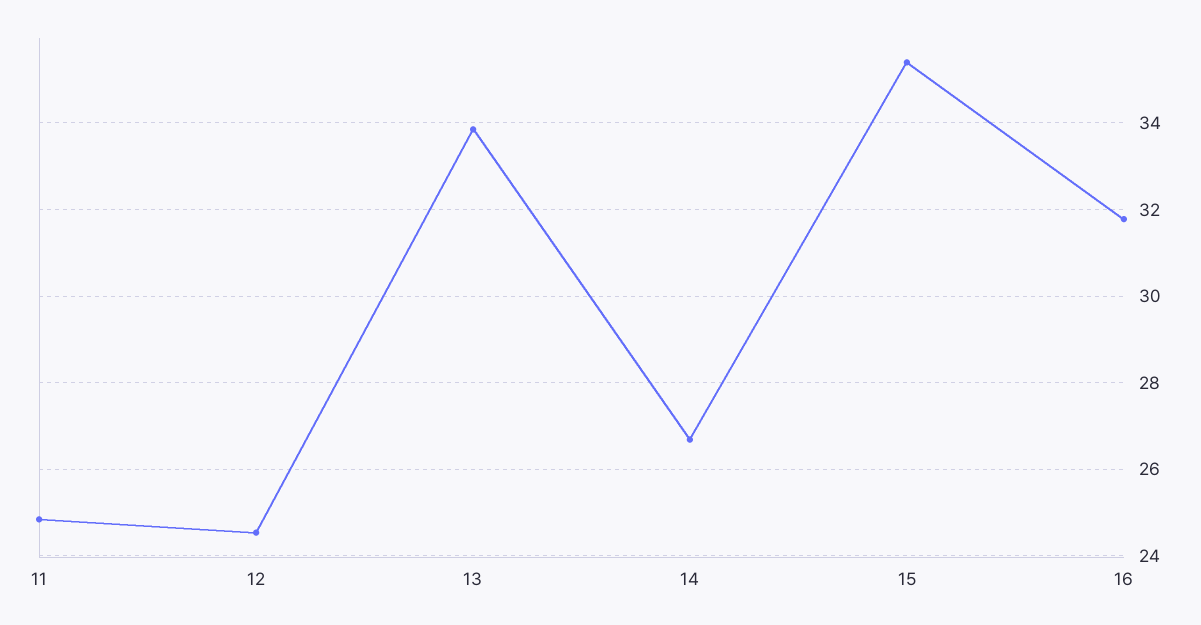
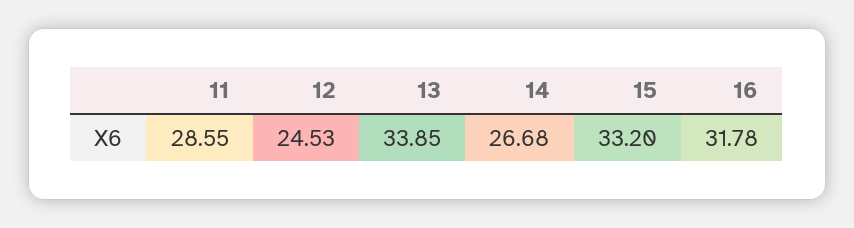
11: 24.8 -> 28.55
15: 35.4 -> 33.2

